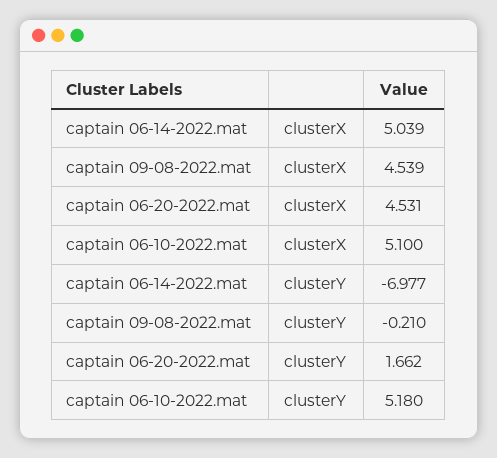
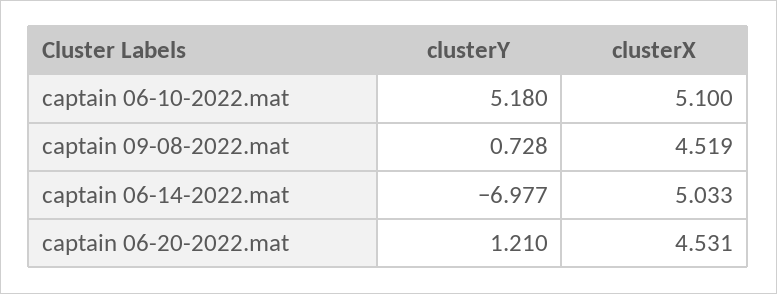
captain 06-14-2022.mat, clusterX: 5.039 -> 5.033
captain 09-08-2022.mat, clusterX: 4.539 -> 4.519
captain 09-08-2022.mat, clusterY: -0.21 -> 0.728
captain 06-20-2022.mat, clusterY: 1.662 -> 1.21

